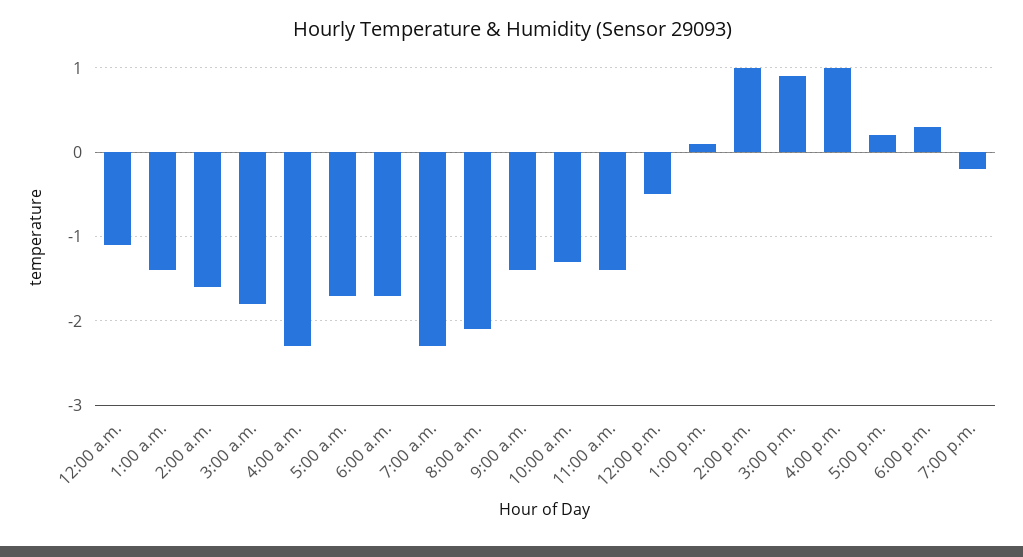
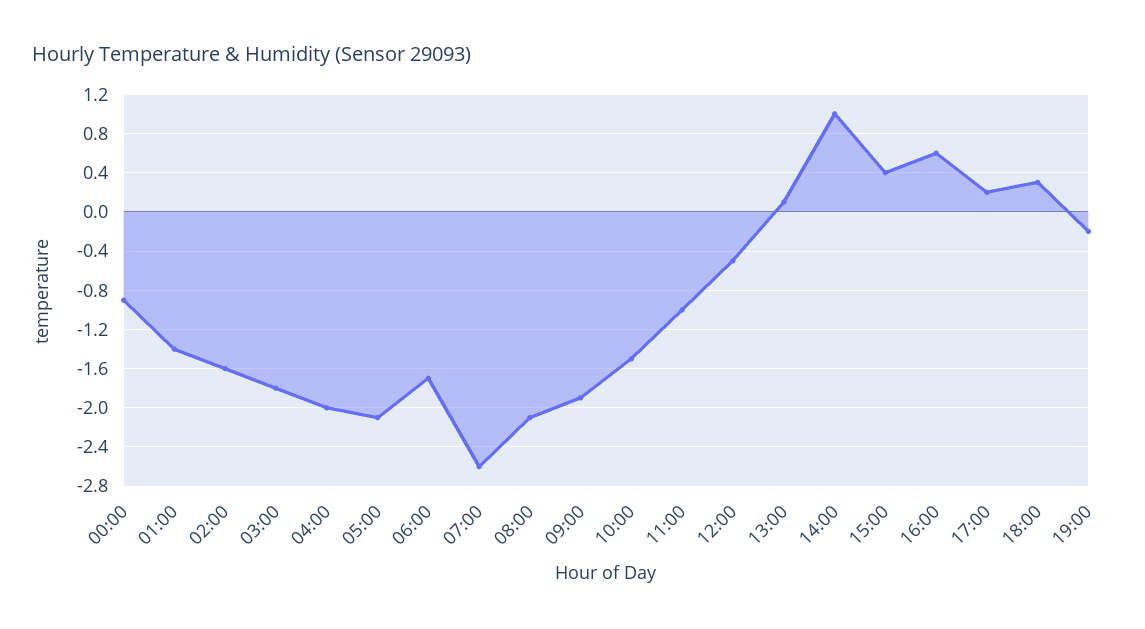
12:00 a.m.: -1.1 -> -0.9
4:00 a.m.: -2.3 -> -2
5:00 a.m.: -1.7 -> -2.1
7:00 a.m.: -2.3 -> -2.6
9:00 a.m.: -1.4 -> -1.9
10:00 a.m.: -1.3 -> -1.5
11:00 a.m.: -1.4 -> -1
3:00 p.m.: 0.9 -> 0.4
4:00 p.m.: 1 -> 0.6

